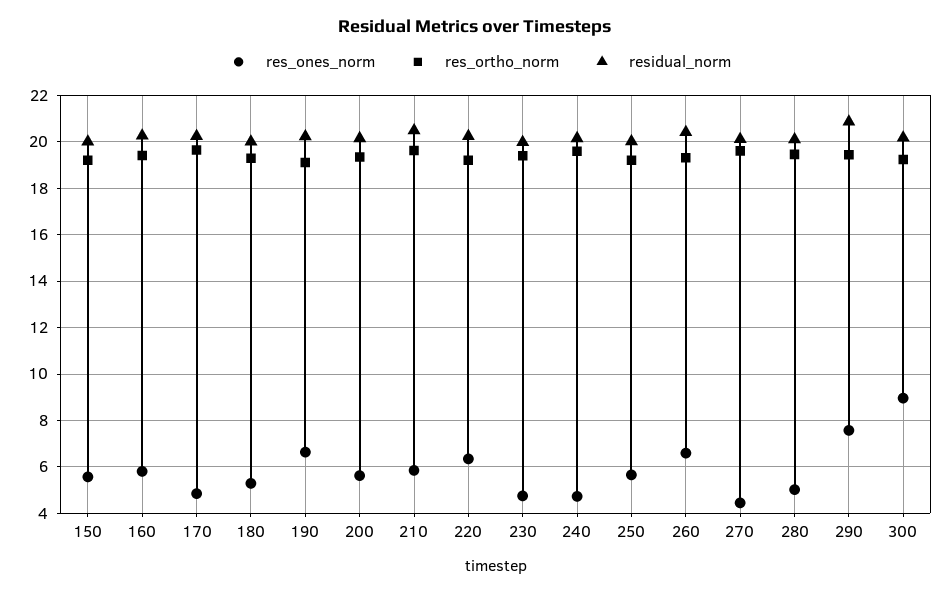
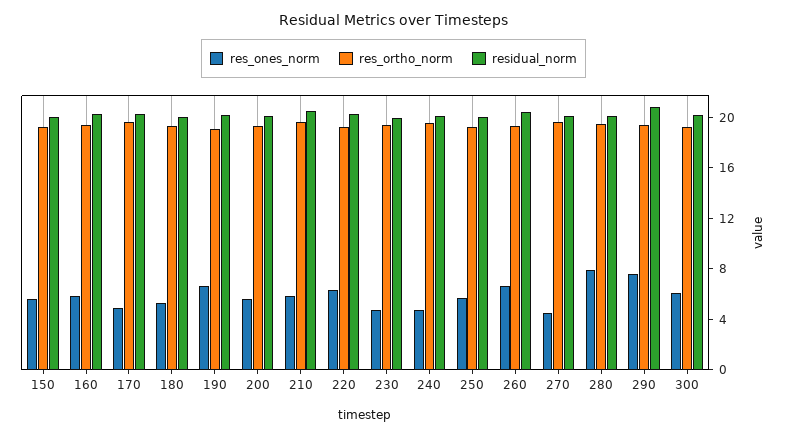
res_ones_norm, 280: 5 -> 8
res_ones_norm, 300: 9 -> 6

